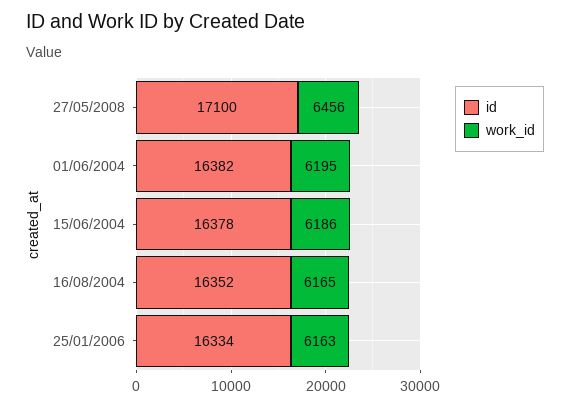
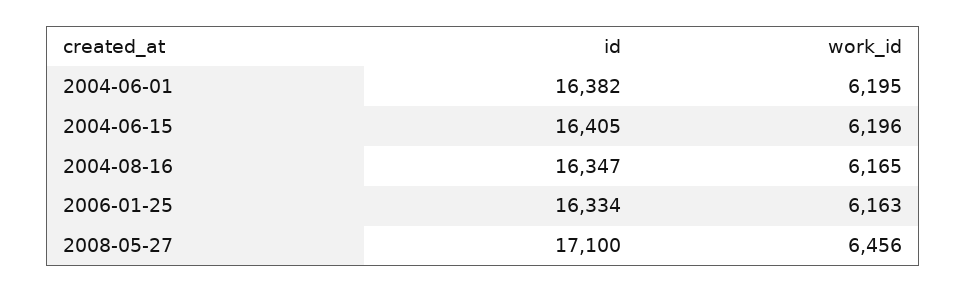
id, 15/06/2004: 16378 -> 16405
work_id, 15/06/2004: 6186 -> 6196
id, 16/08/2004: 16352 -> 16347

